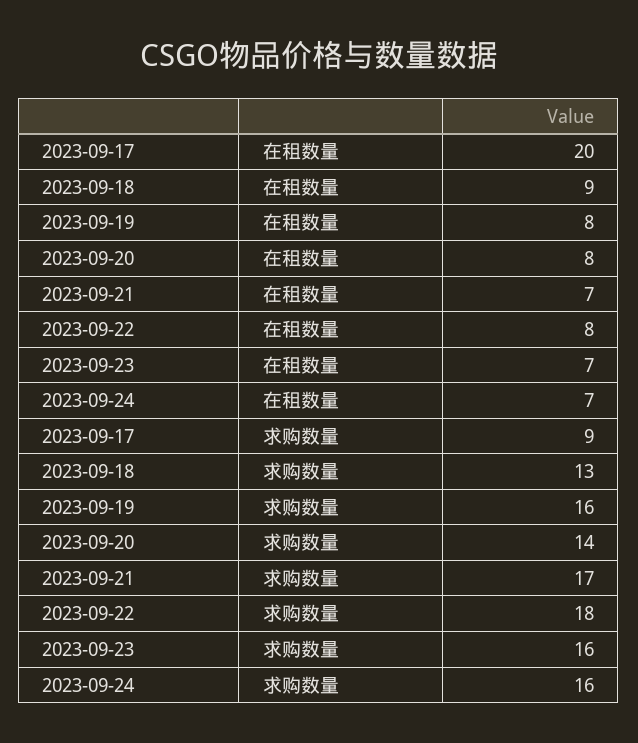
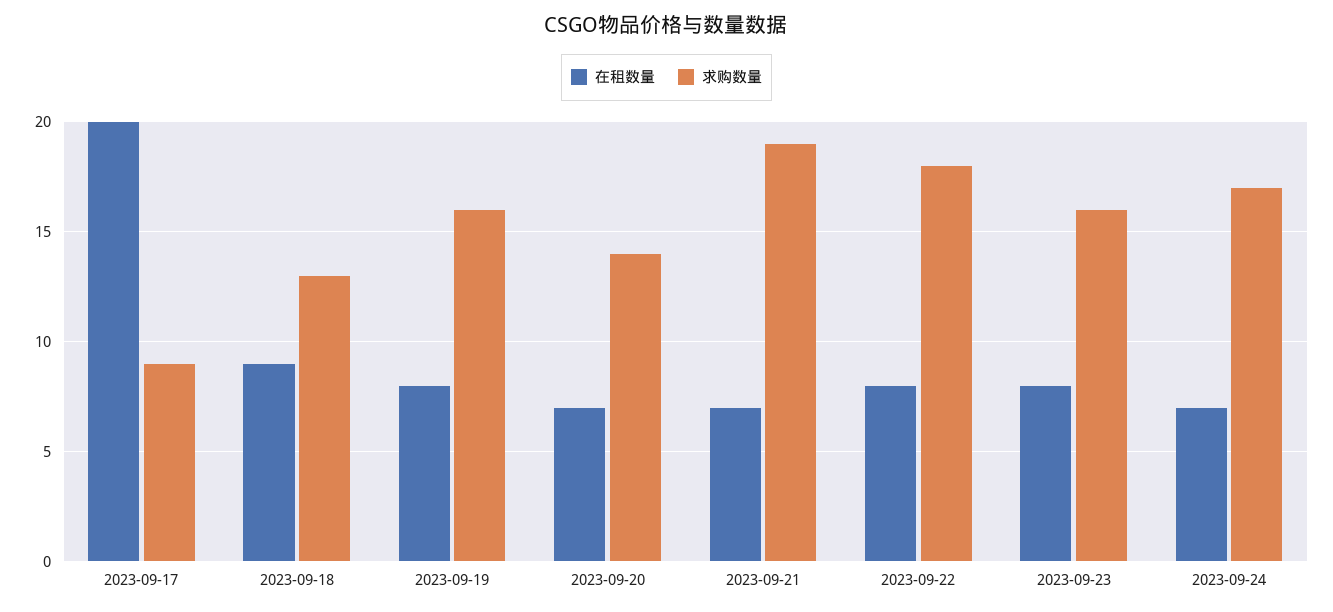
在租数量, 2023-09-20: 8 -> 7
在租数量, 2023-09-23: 7 -> 8
求购数量, 2023-09-21: 17 -> 19
求购数量, 2023-09-24: 16 -> 17

